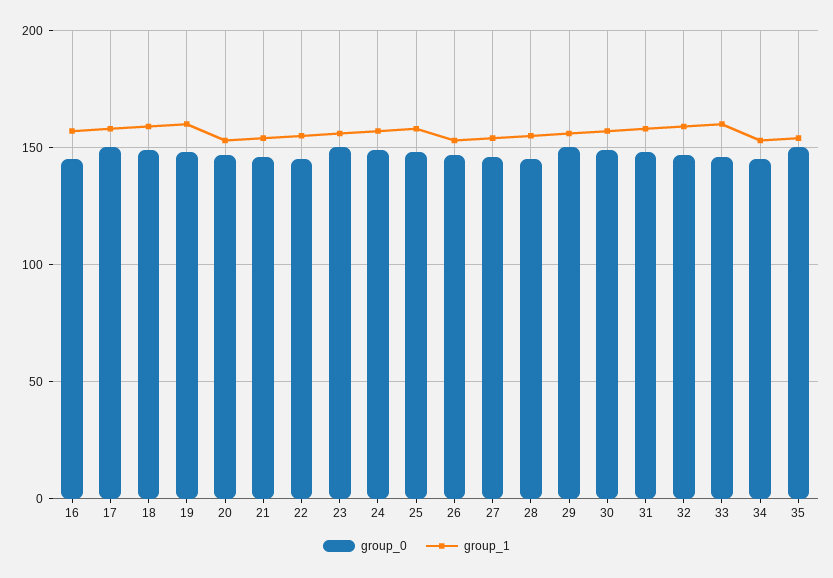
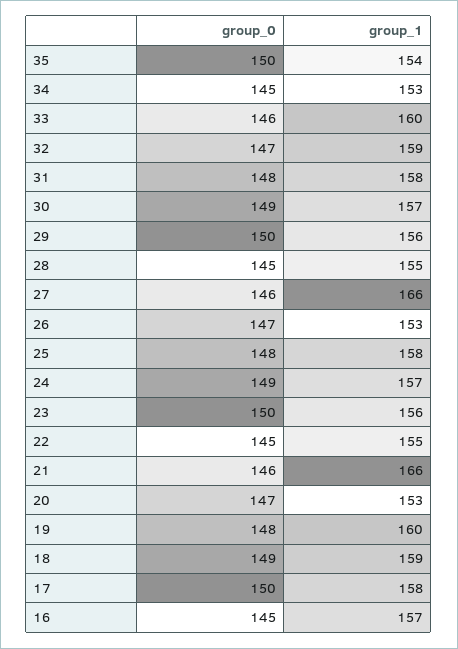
group_1, 21: 155 -> 166
group_1, 27: 155 -> 166

